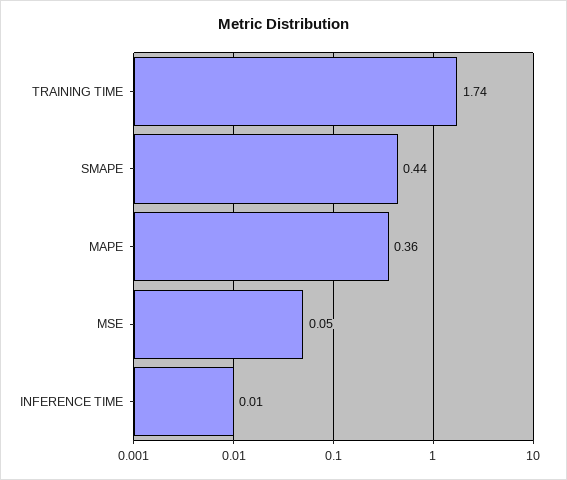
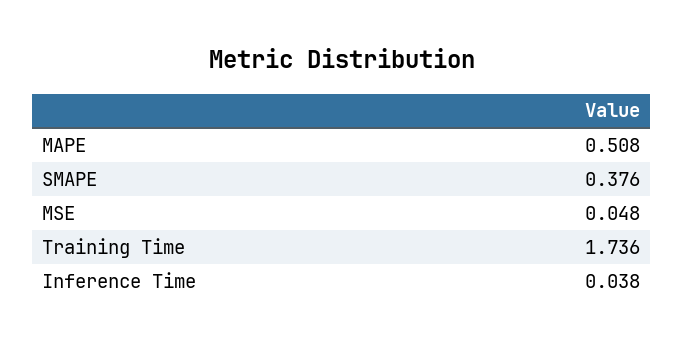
SMAPE: 0.44 -> 0.376
MAPE: 0.36 -> 0.508
INFERENCE TIME: 0.01 -> 0.038

